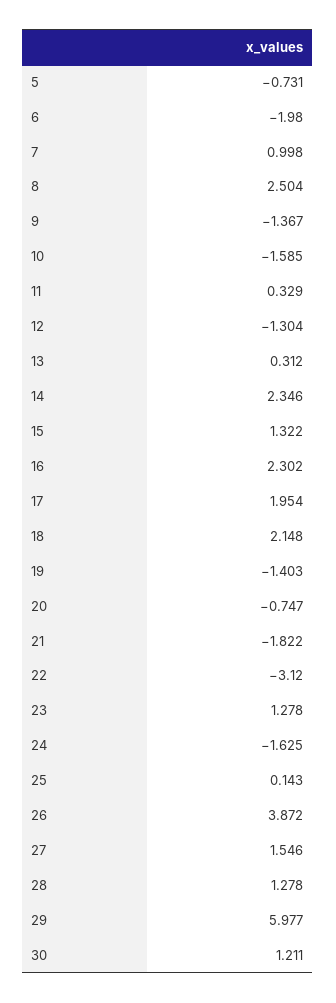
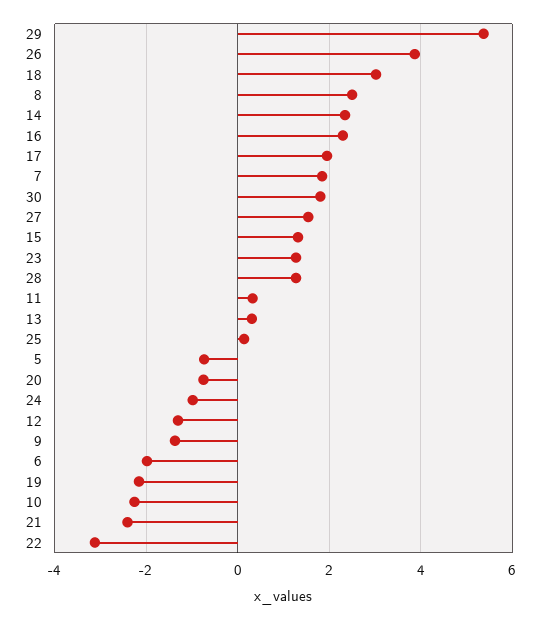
7: 0.998 -> 1.8
10: -1.585 -> -2.2
18: 2.148 -> 3
19: -1.403 -> -2.2
21: -1.822 -> -2.4
24: -1.625 -> -1
29: 5.977 -> 5.4
30: 1.211 -> 1.8

